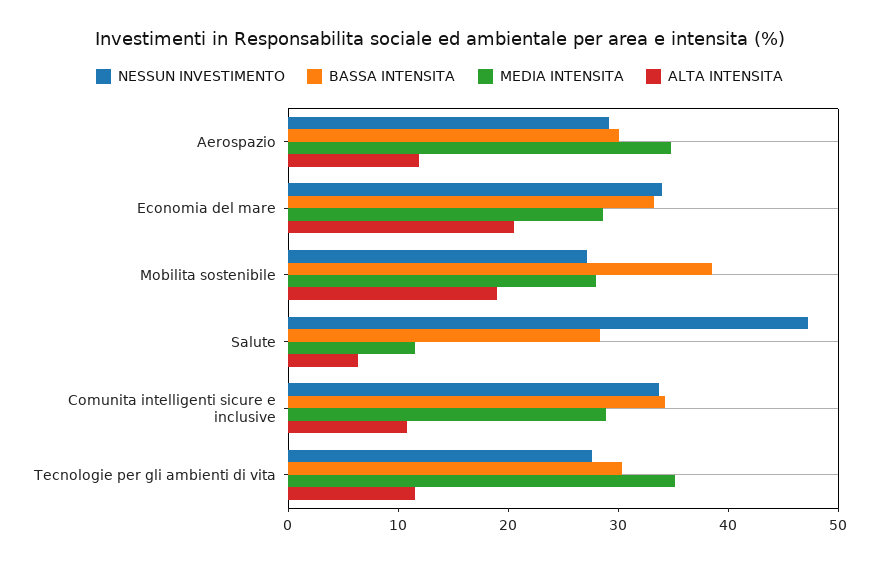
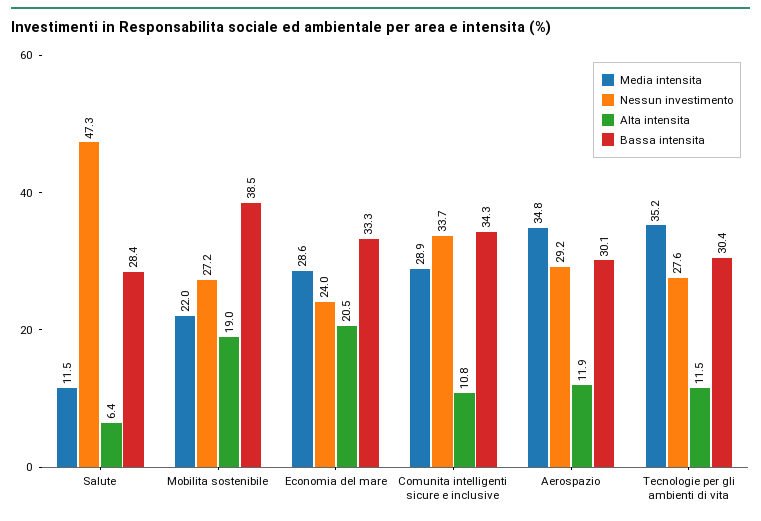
NESSUN INVESTIMENTO, Economia del mare: 34 -> 24
MEDIA INTENSITA, Mobilita sostenibile: 28 -> 22

